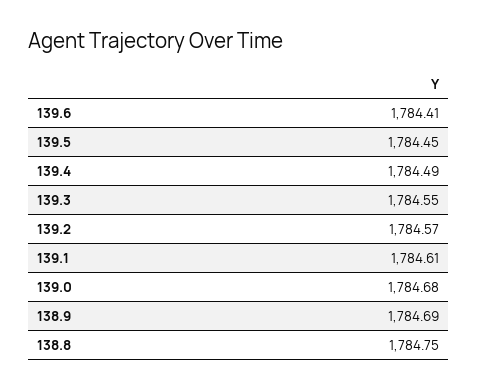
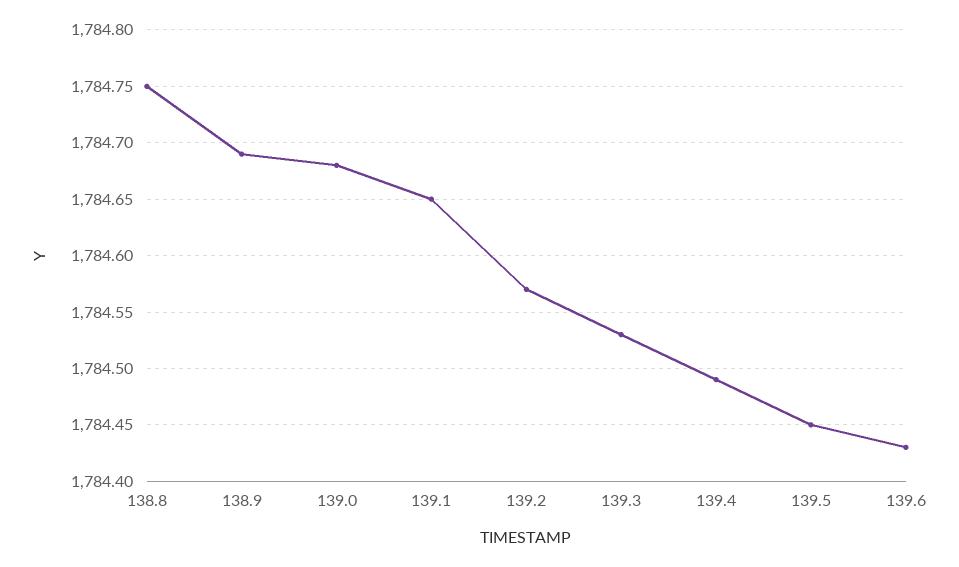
139.6: 1784.41 -> 1784.43
139.3: 1784.55 -> 1784.53
139.1: 1784.61 -> 1784.65

